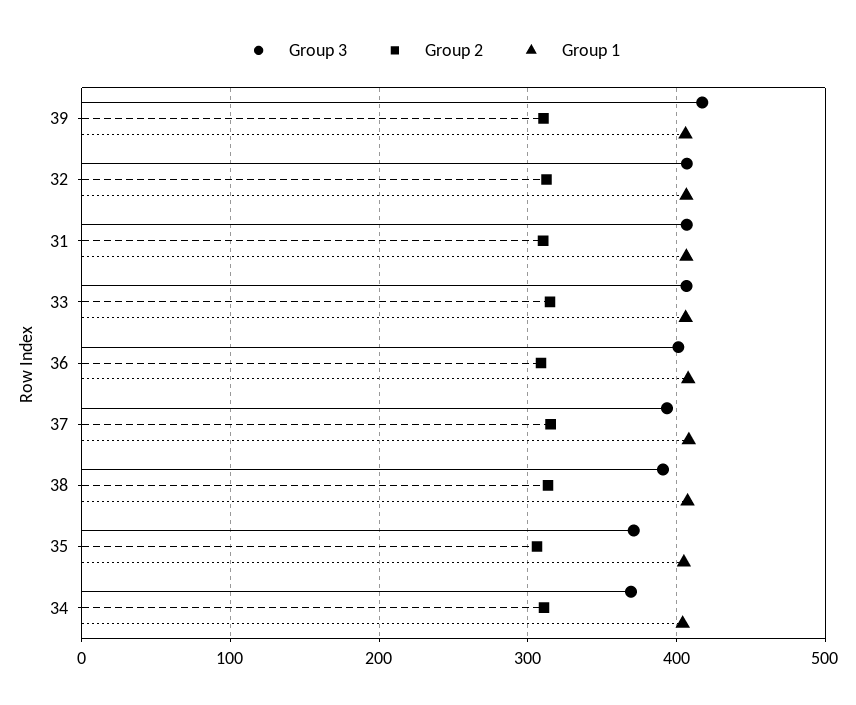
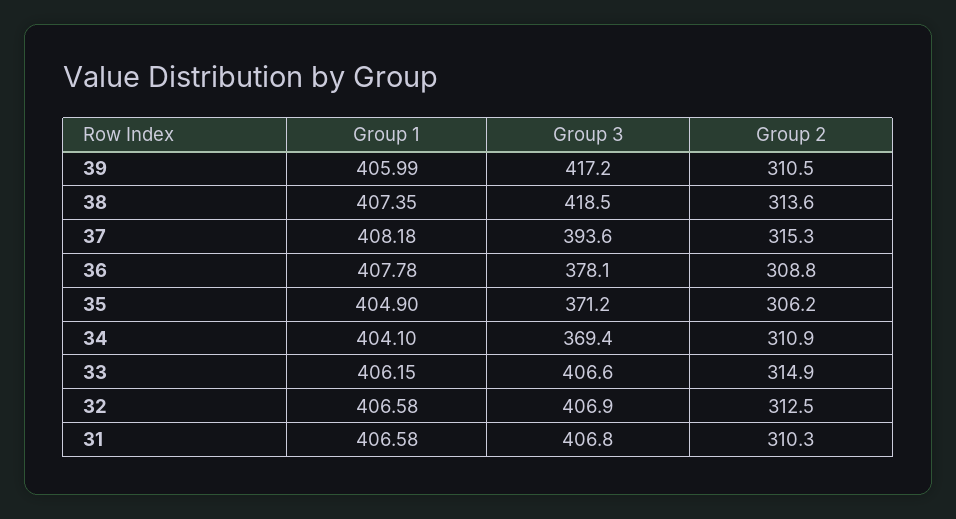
Group 3, 36: 400 -> 378.1
Group 3, 38: 390 -> 418.5

